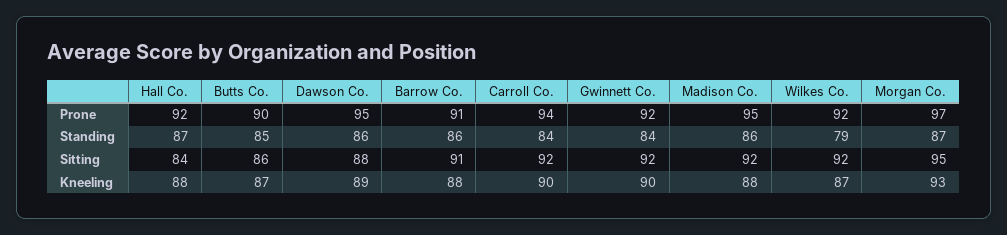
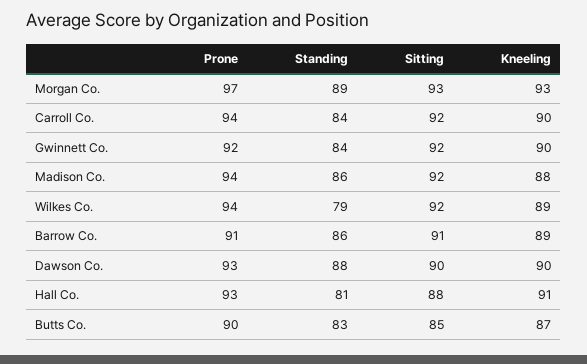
Hall Co., Prone: 92 -> 93
Dawson Co., Prone: 95 -> 93
Madison Co., Prone: 95 -> 94
Wilkes Co., Prone: 92 -> 94
Hall Co., Standing: 87 -> 81
Butts Co., Standing: 85 -> 83
Dawson Co., Standing: 86 -> 88
Morgan Co., Standing: 87 -> 89
Hall Co., Sitting: 84 -> 88
Butts Co., Sitting: 86 -> 85
Dawson Co., Sitting: 88 -> 90
Morgan Co., Sitting: 95 -> 93
Hall Co., Kneeling: 88 -> 91
Dawson Co., Kneeling: 89 -> 90
Barrow Co., Kneeling: 88 -> 89
Wilkes Co., Kneeling: 87 -> 89

